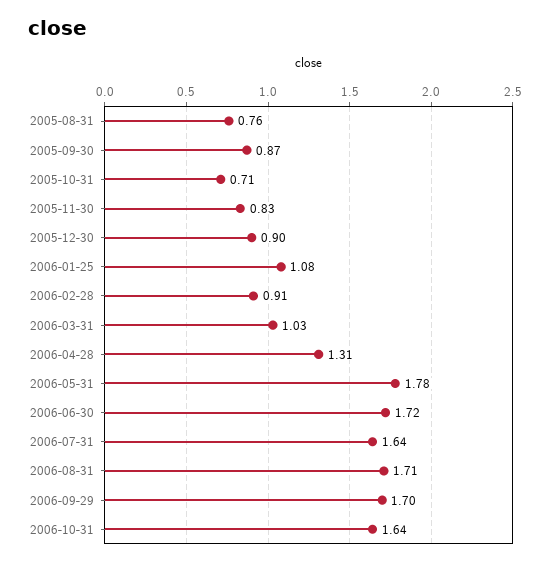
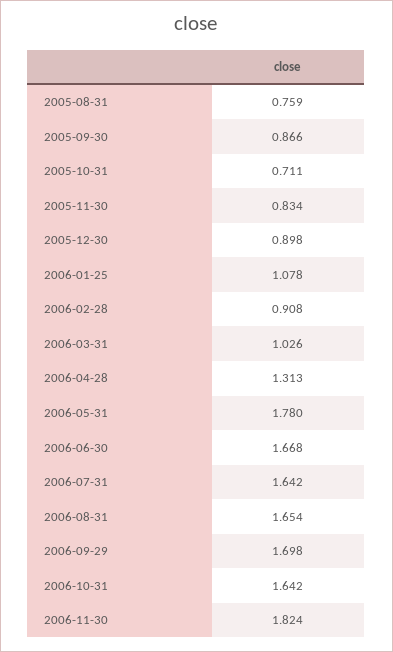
2006-06-30: 1.72 -> 1.668
2006-08-31: 1.71 -> 1.654
2006-11-30: none -> 1.824

